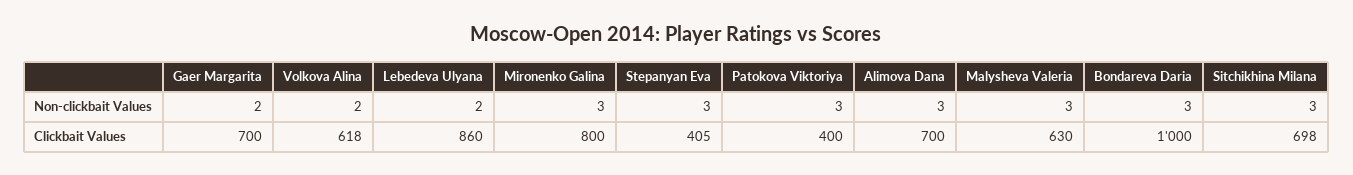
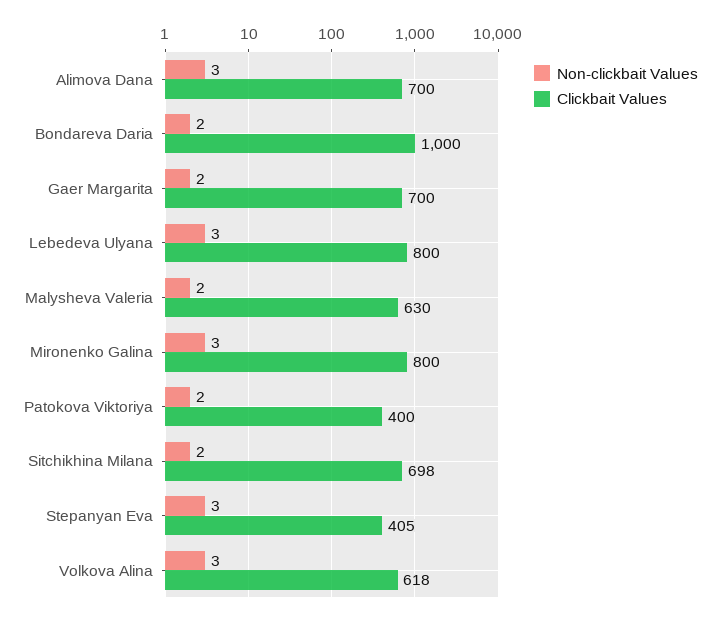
Non-clickbait Values, Volkova Alina: 2 -> 3
Non-clickbait Values, Lebedeva Ulyana: 2 -> 3
Non-clickbait Values, Patokova Viktoriya: 3 -> 2
Non-clickbait Values, Malysheva Valeria: 3 -> 2
Non-clickbait Values, Bondareva Daria: 3 -> 2
Non-clickbait Values, Sitchikhina Milana: 3 -> 2
Clickbait Values, Lebedeva Ulyana: 860 -> 800

